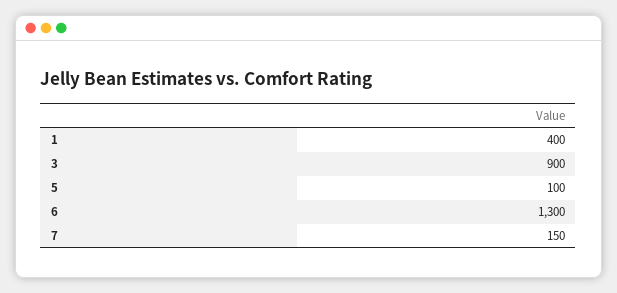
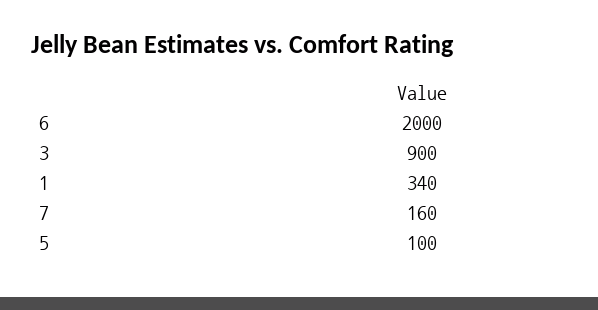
1: 400 -> 340
6: 1300 -> 2000
7: 150 -> 160

